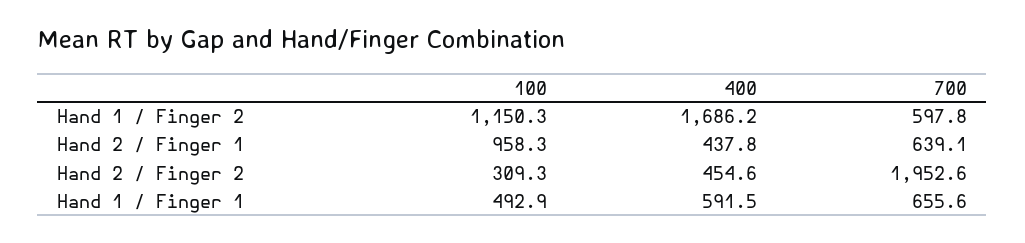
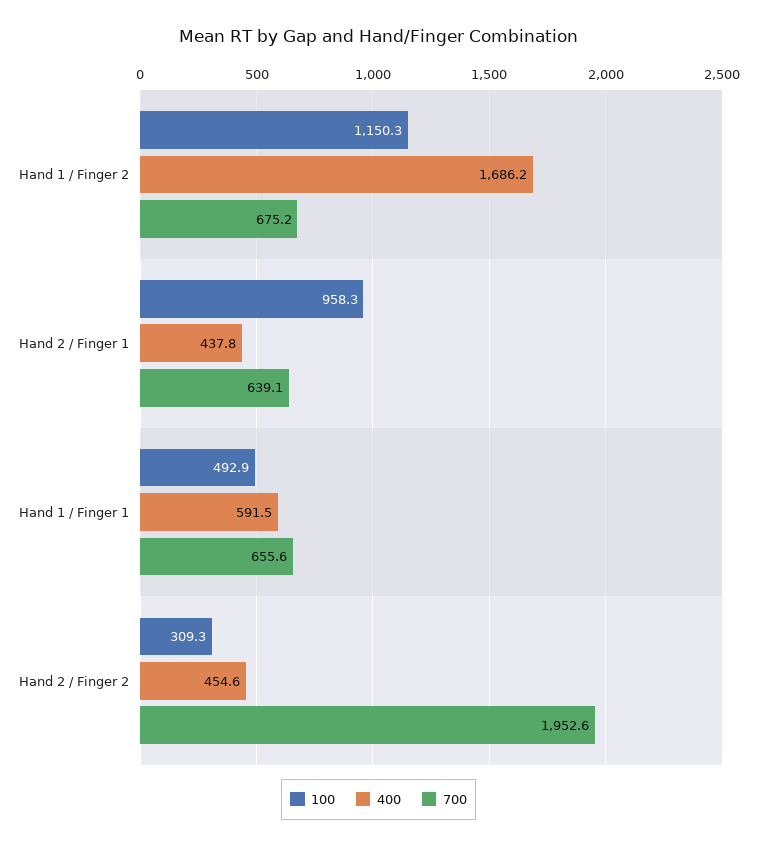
700, Hand 1 / Finger 2: 597.8 -> 675.2

